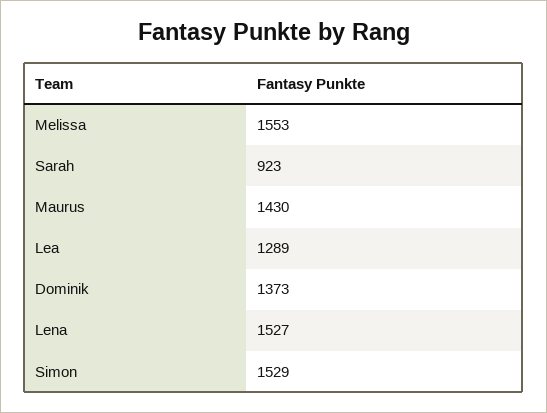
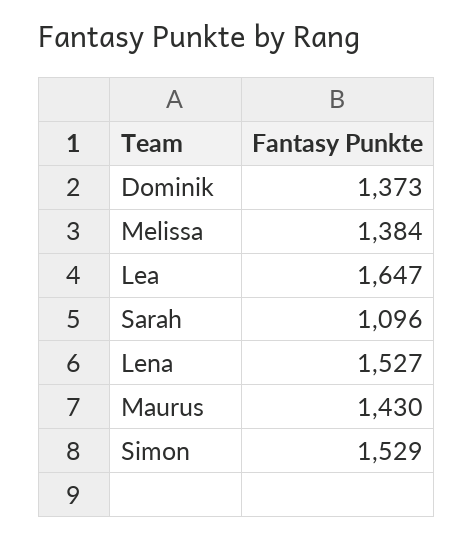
Melissa: 1553 -> 1384
Sarah: 923 -> 1096
Lea: 1289 -> 1647

